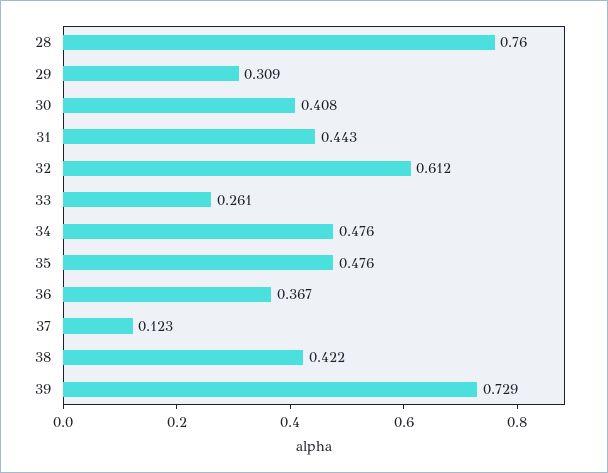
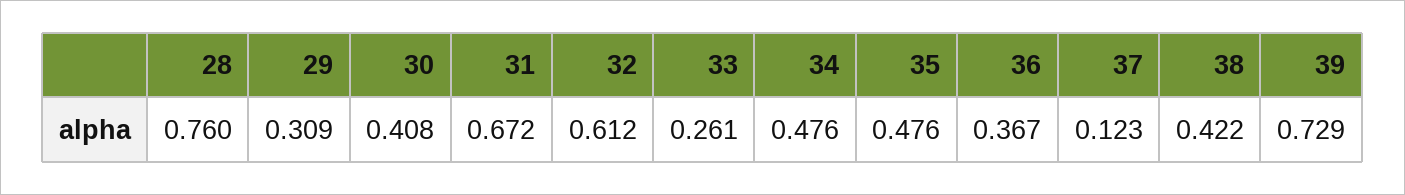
31: 0.443 -> 0.672

